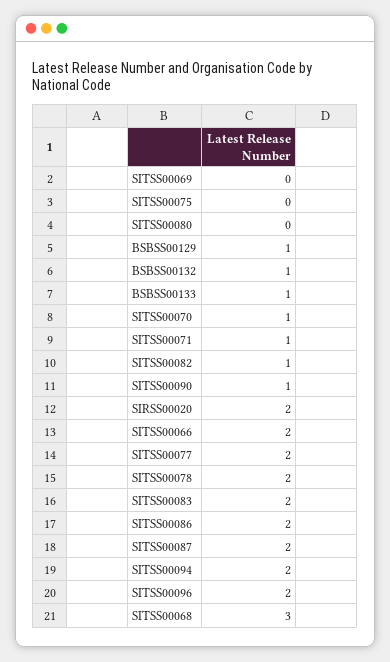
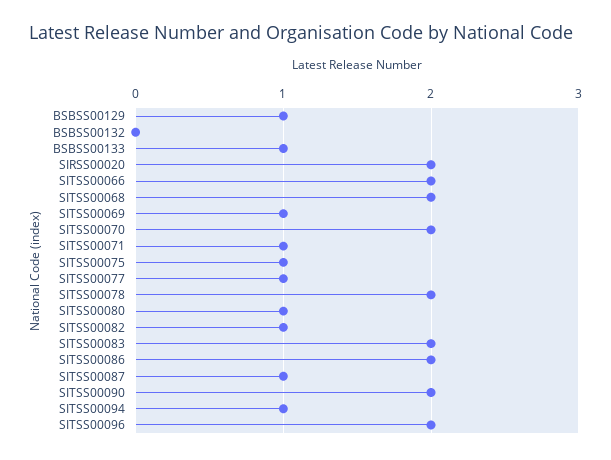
SITSS00069: 0 -> 1
SITSS00075: 0 -> 1
SITSS00080: 0 -> 1
BSBSS00132: 1 -> 0
SITSS00070: 1 -> 2
SITSS00090: 1 -> 2
SITSS00077: 2 -> 1
SITSS00087: 2 -> 1
SITSS00094: 2 -> 1
SITSS00068: 3 -> 2

